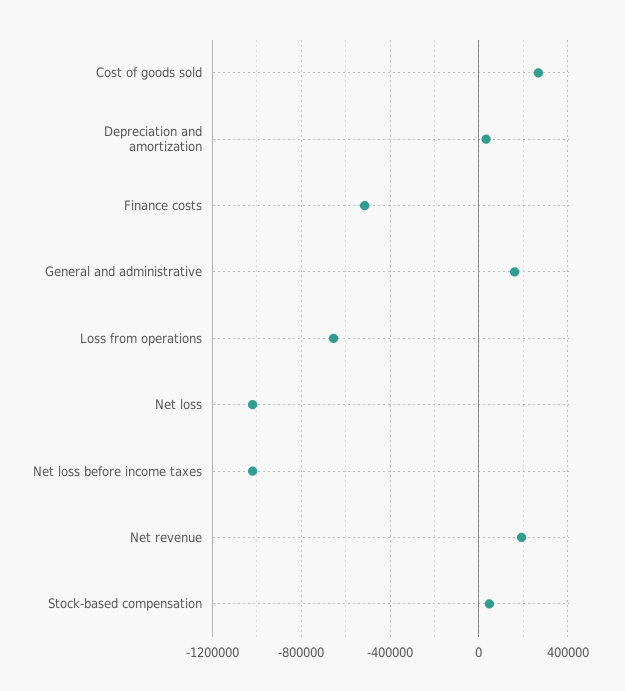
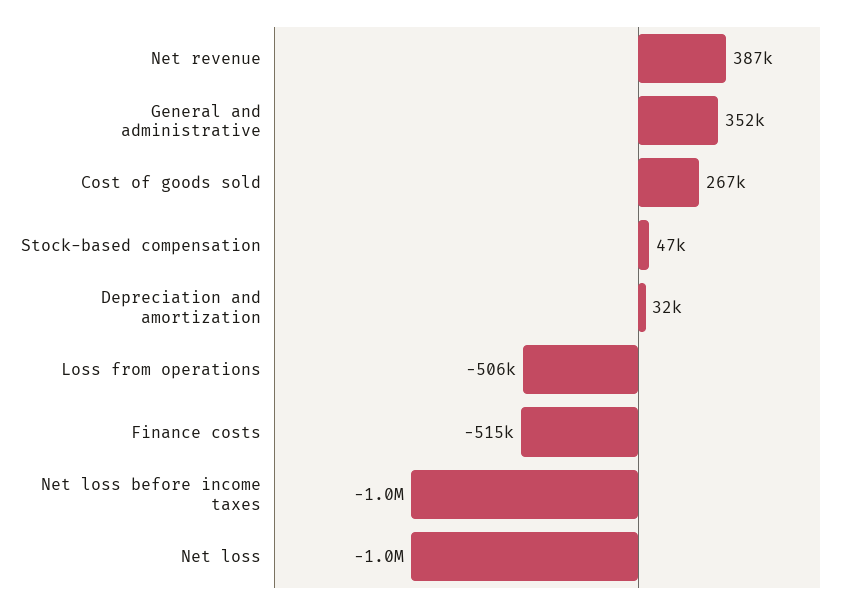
General and administrative: 150000 -> 352000
Loss from operations: -650000 -> -506000
Net revenue: 200000 -> 387000

